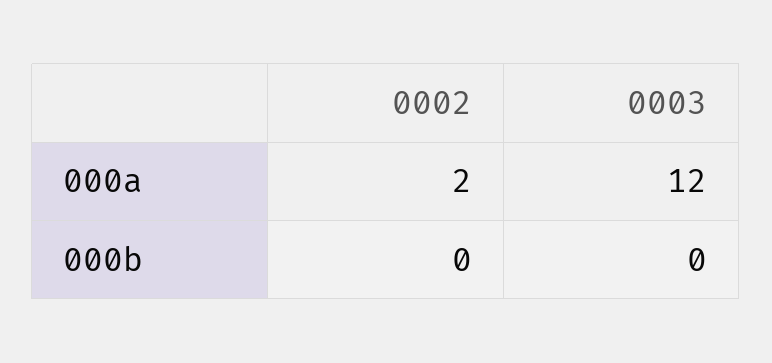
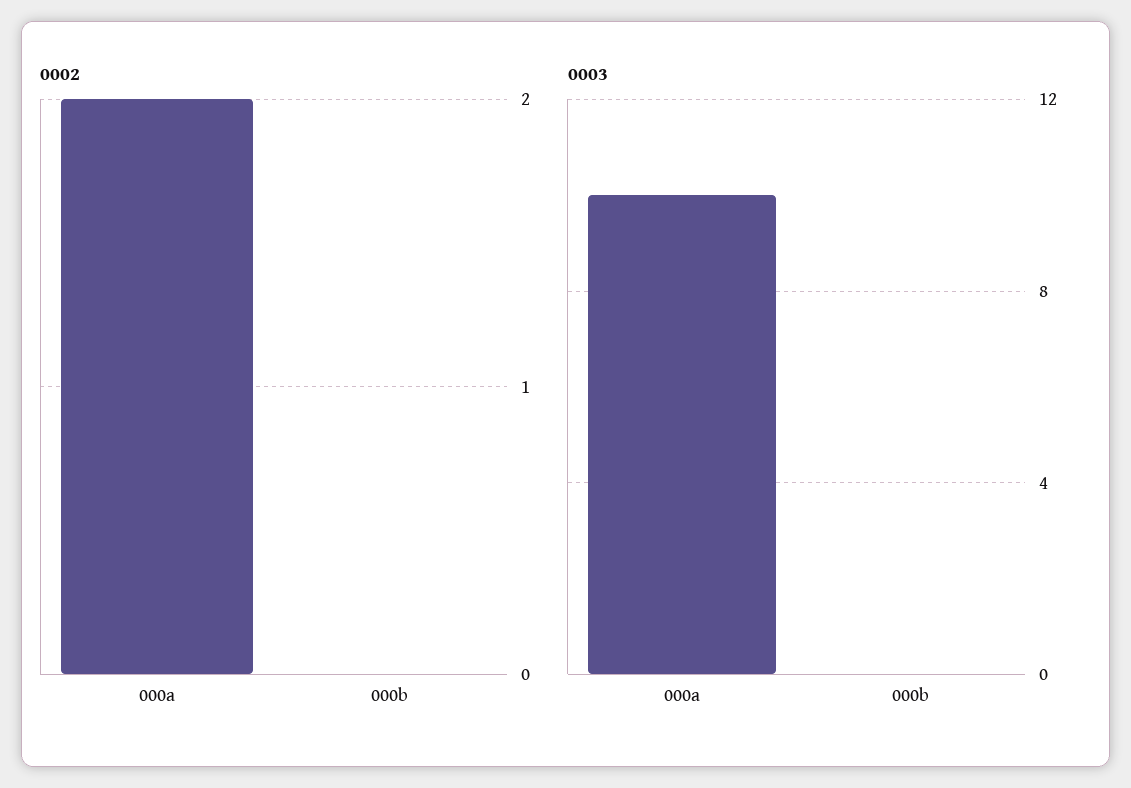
0003, 000a: 12 -> 10

